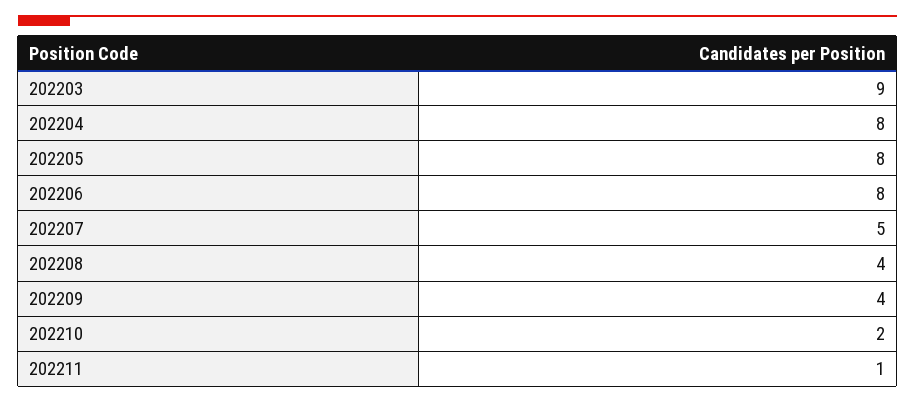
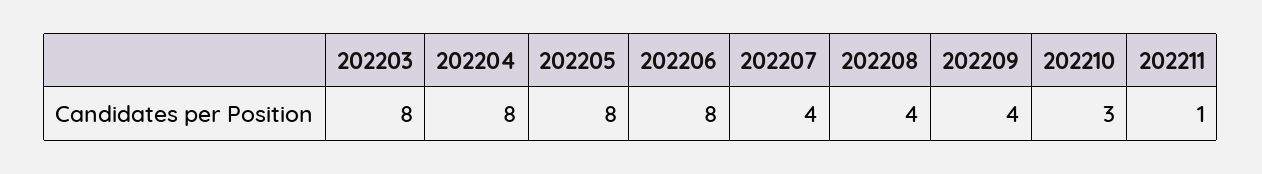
202203: 9 -> 8
202207: 5 -> 4
202210: 2 -> 3

